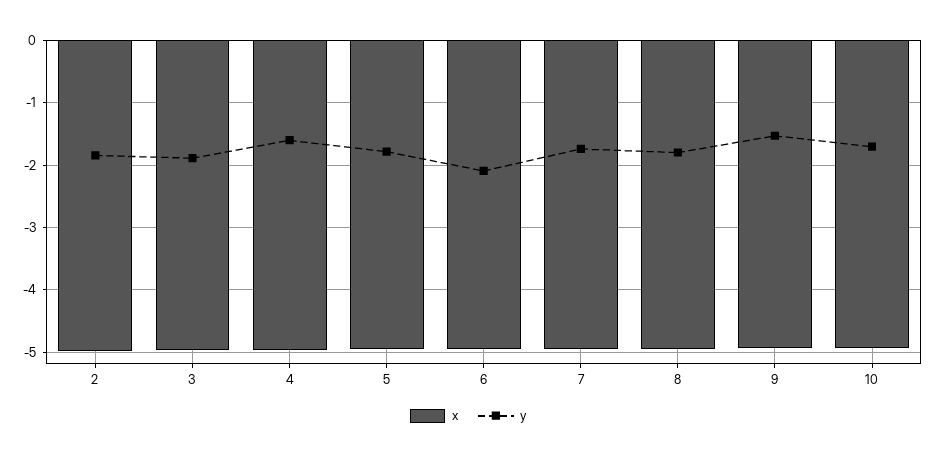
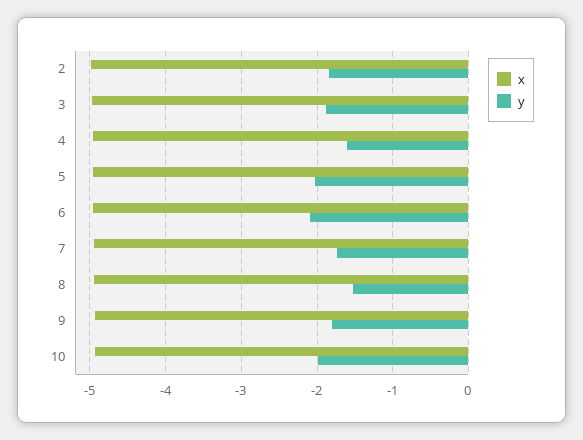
y, 5: -1.8 -> -2
y, 8: -1.8 -> -1.5
y, 9: -1.5 -> -1.8
y, 10: -1.7 -> -2

